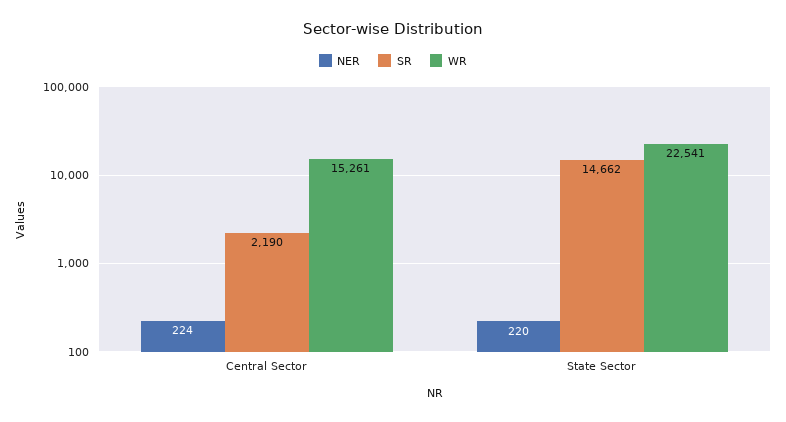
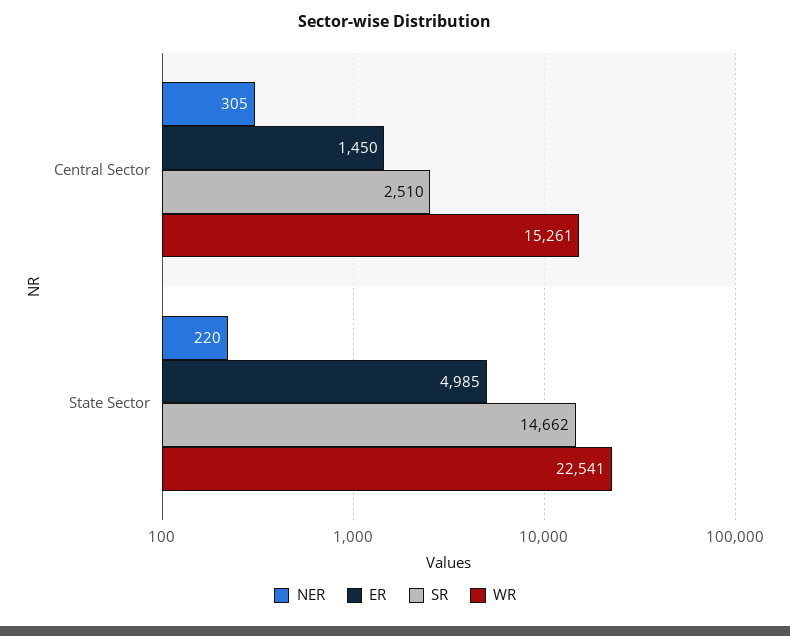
NER, Central Sector: 224 -> 305
SR, Central Sector: 2190 -> 2510
ER, Central Sector: none -> 1450
ER, State Sector: none -> 4985

